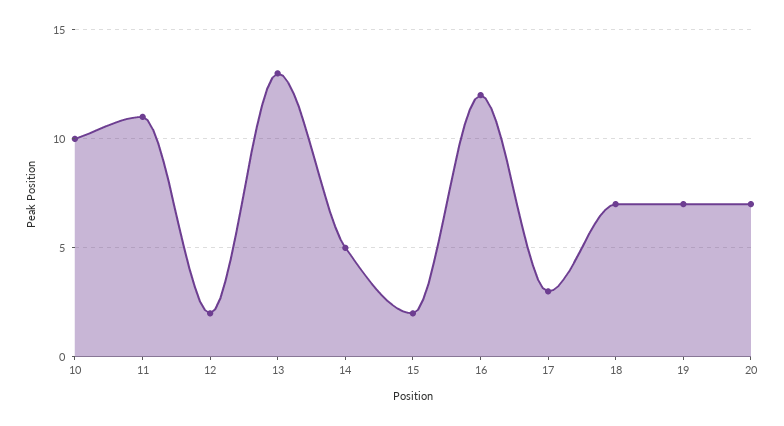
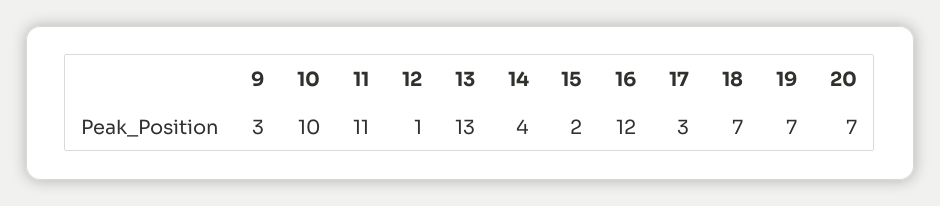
12: 2 -> 1
14: 5 -> 4
9: none -> 3

